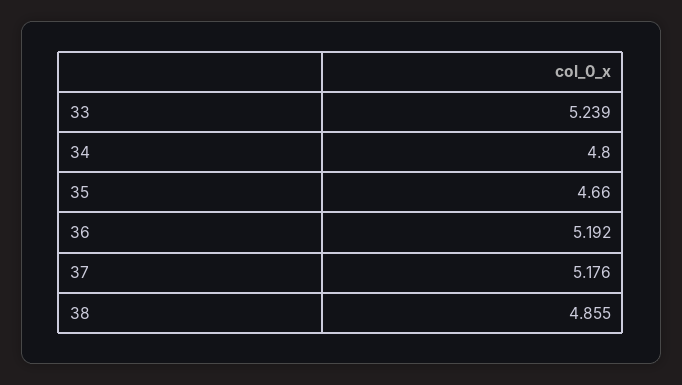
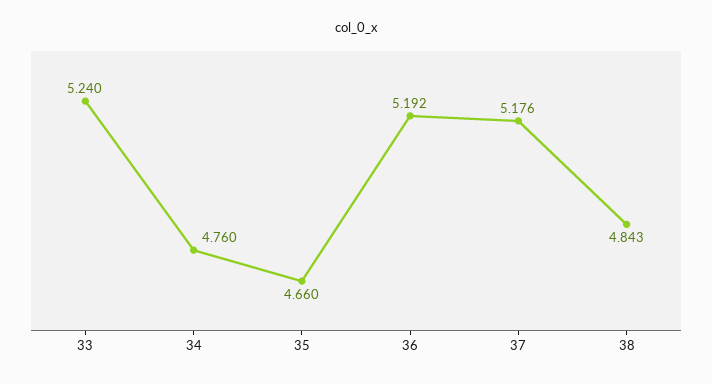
33: 5.239 -> 5.24
34: 4.8 -> 4.76
38: 4.855 -> 4.843

